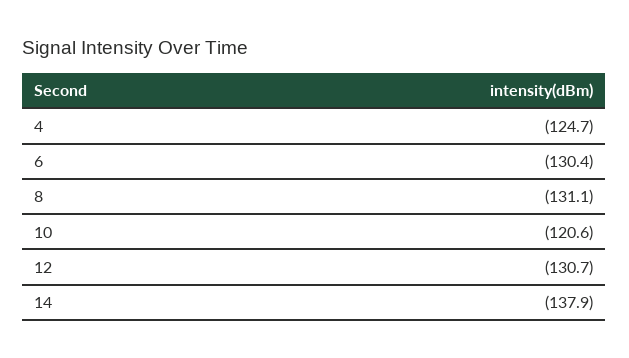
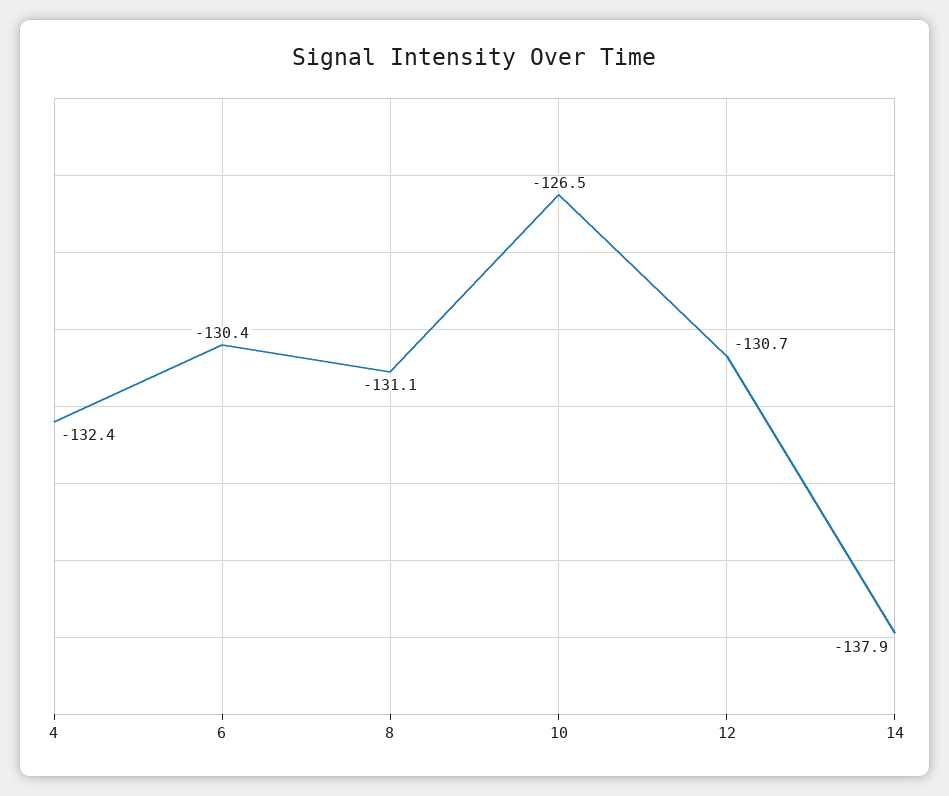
4: -124.7 -> -132.4
10: -120.6 -> -126.5

